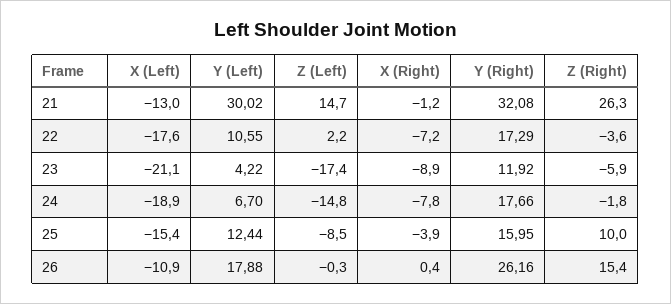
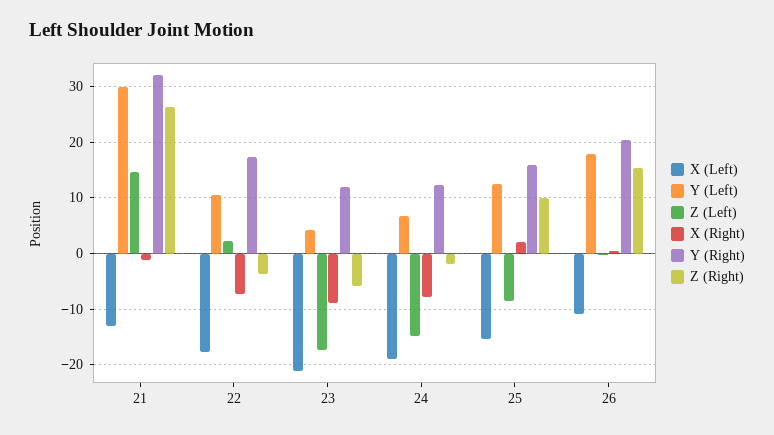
Y (Right), 24: 17.66 -> 12
X (Right), 25: -3.9 -> 2
Y (Right), 26: 26.16 -> 20

